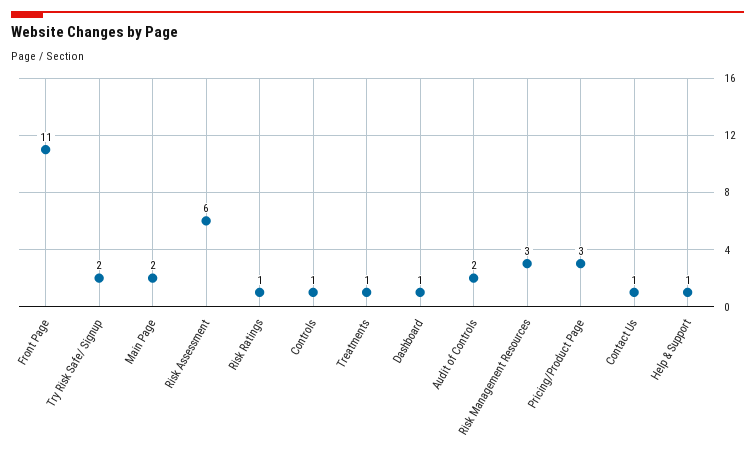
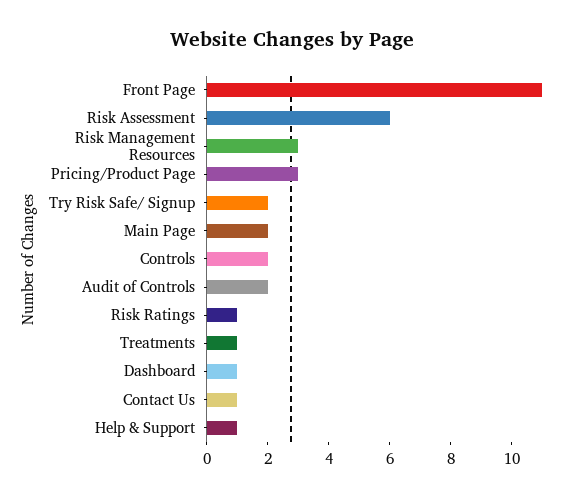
Controls: 1 -> 2

